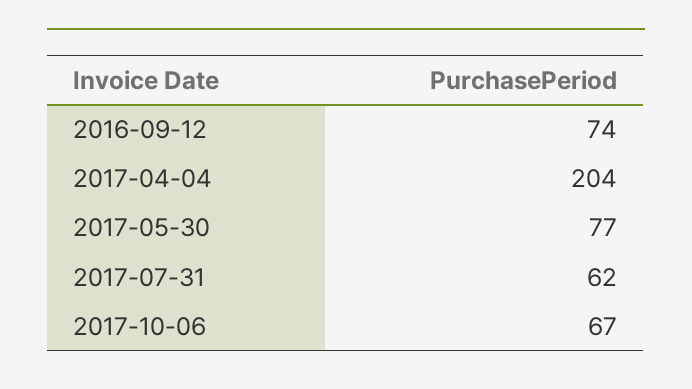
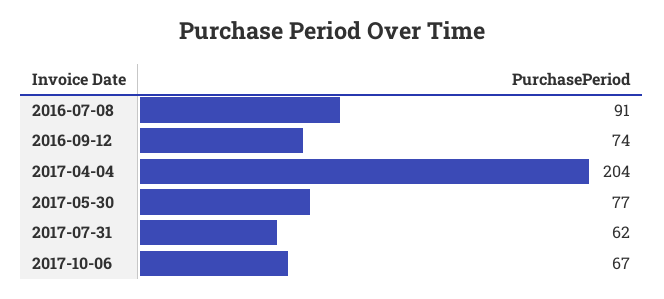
2016-07-08: none -> 91

